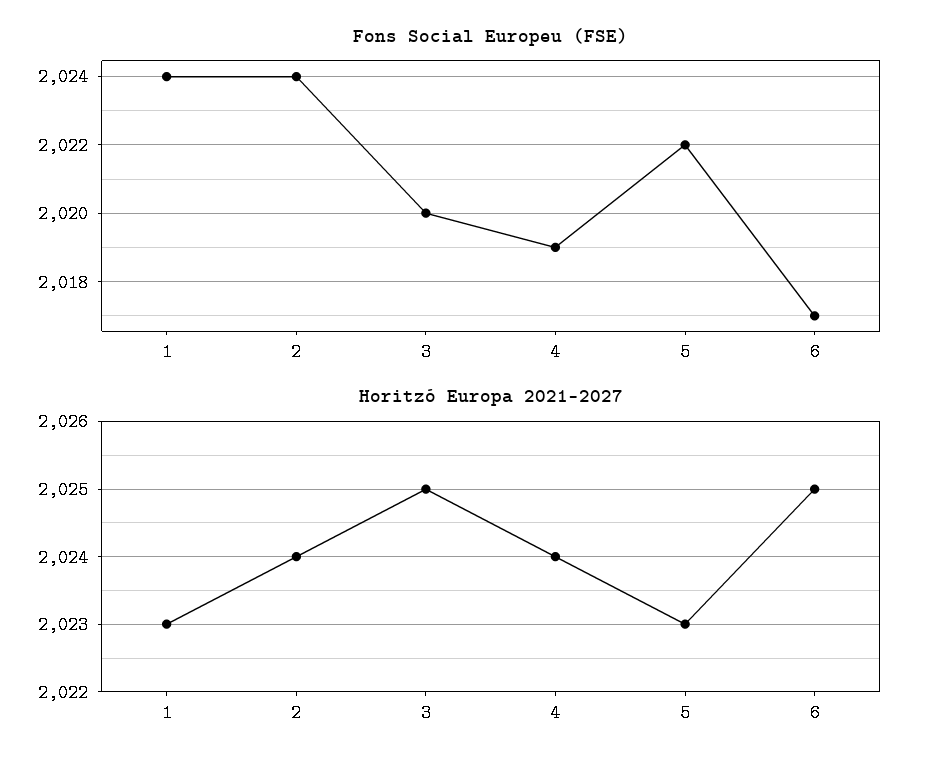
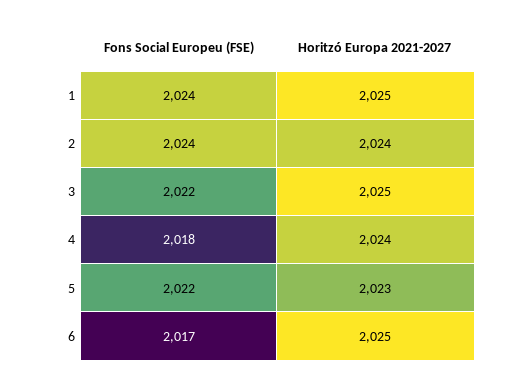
Fons Social Europeu (FSE), 3: 2020 -> 2022
Fons Social Europeu (FSE), 4: 2019 -> 2018
Horitzó Europa 2021-2027, 1: 2023 -> 2025

